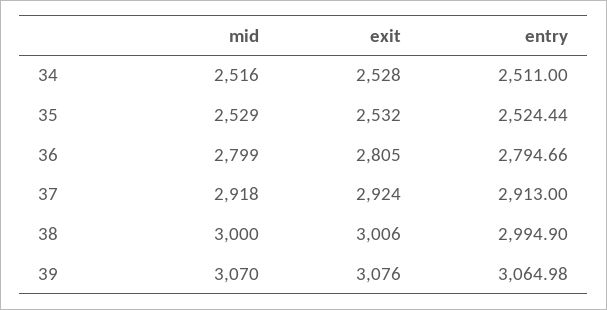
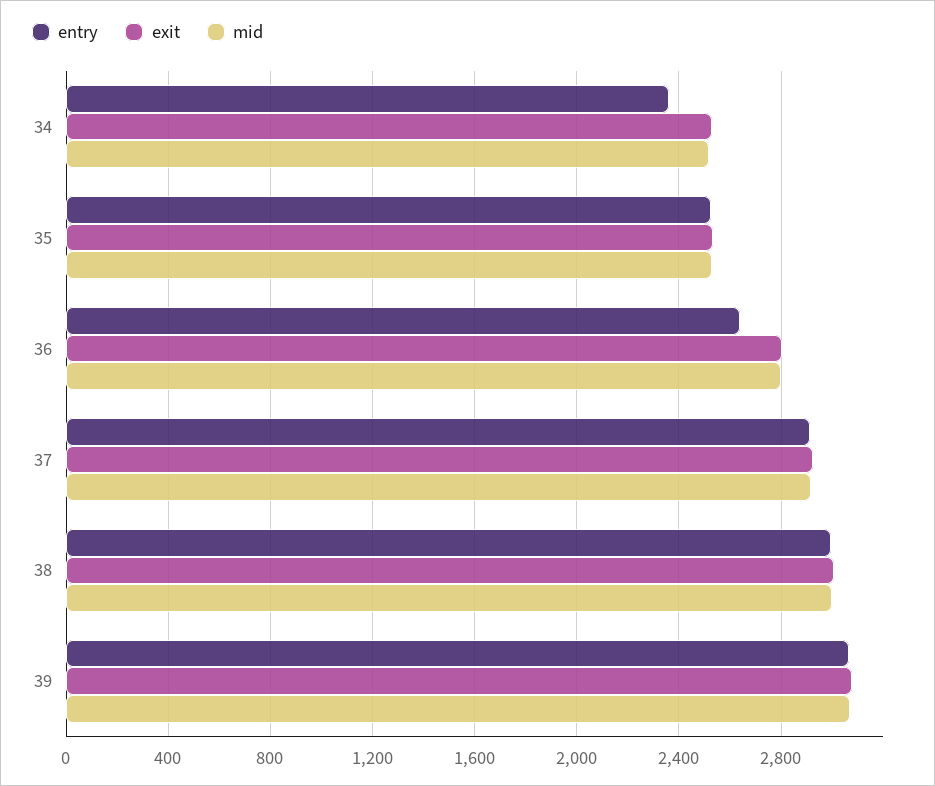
entry, 34: 2511 -> 2350
entry, 36: 2794.66 -> 2650

